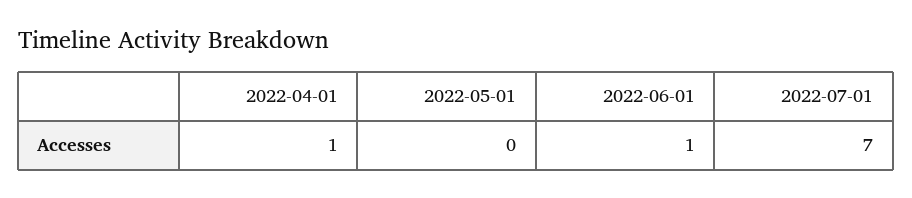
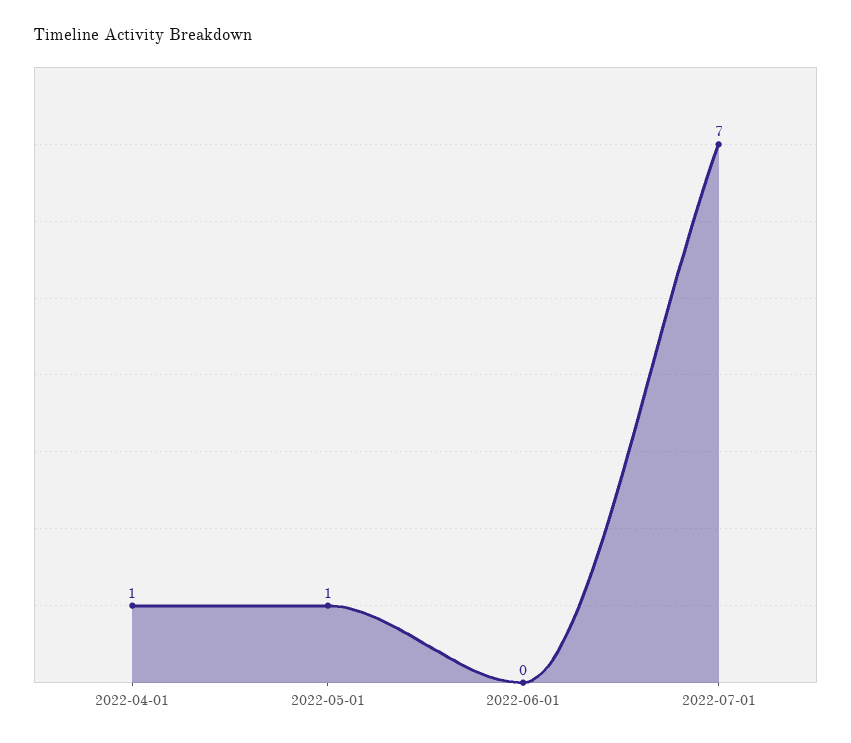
2022-05-01: 0 -> 1
2022-06-01: 1 -> 0

